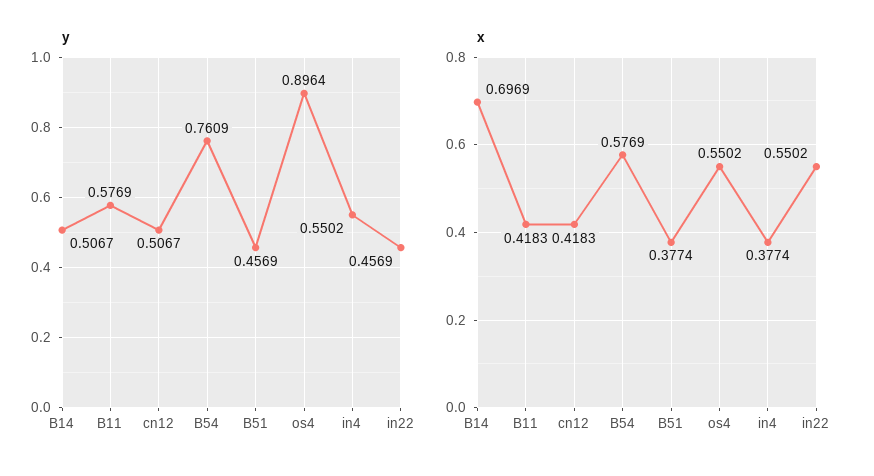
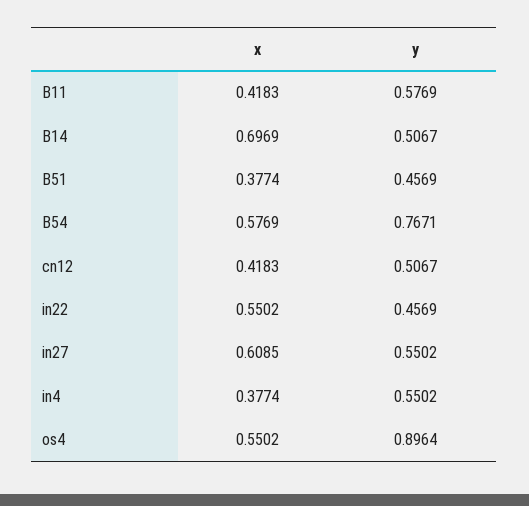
y, B54: 0.7609 -> 0.7671
x, in27: none -> 0.6085
y, in27: none -> 0.5502

